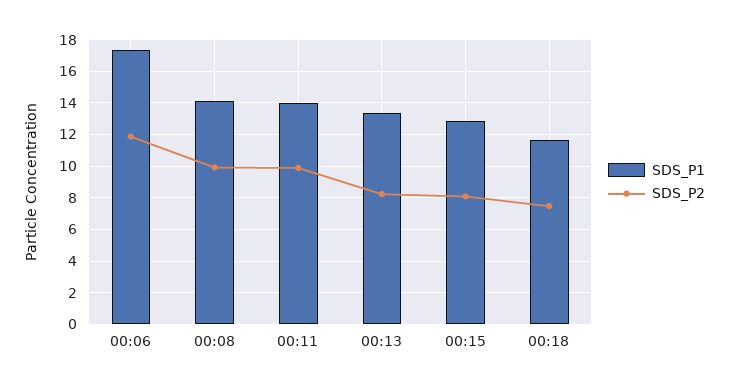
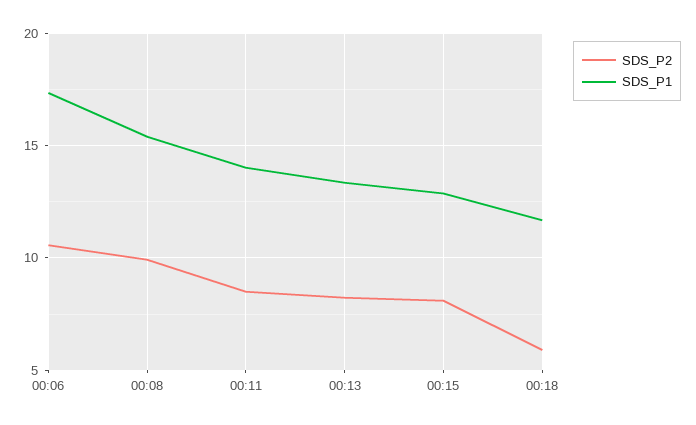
SDS_P2, 00:06: 12 -> 10.5
SDS_P1, 00:08: 14 -> 15.5
SDS_P2, 00:11: 10 -> 8.5
SDS_P2, 00:18: 7.5 -> 6

